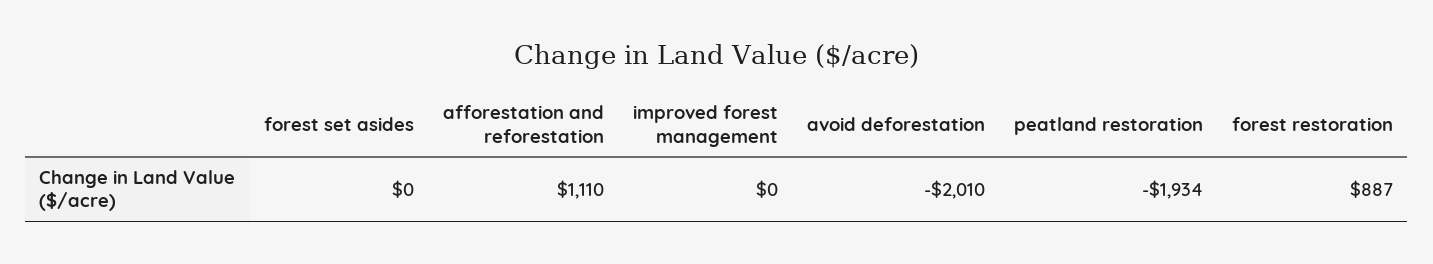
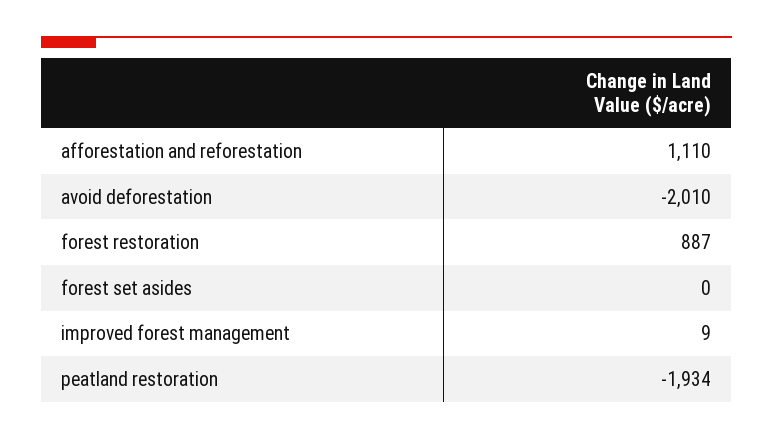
improved forest management: 0 -> 9

